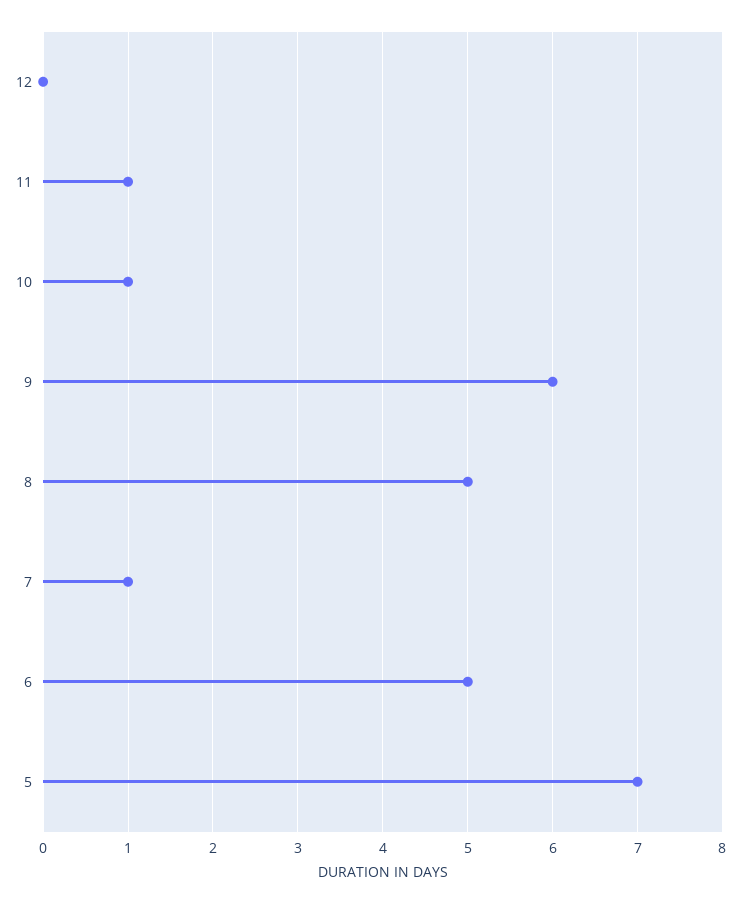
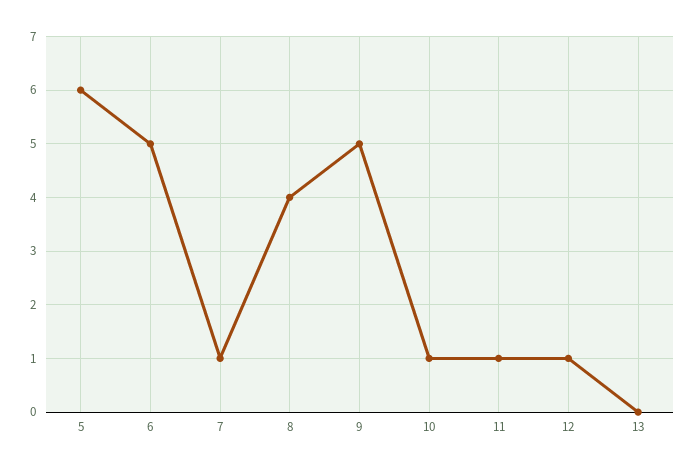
12: 0 -> 1
9: 6 -> 5
8: 5 -> 4
5: 7 -> 6
13: none -> 0

